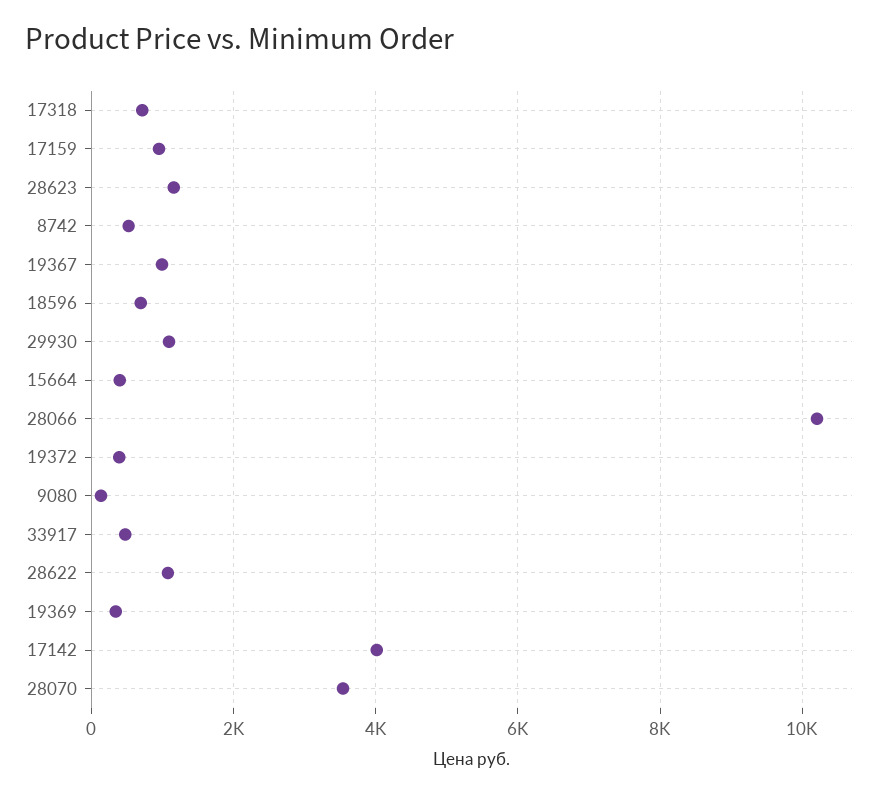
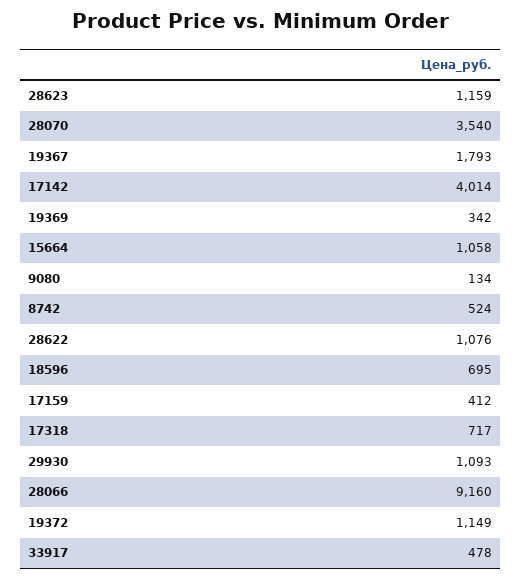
17159: 1000 -> 412
19367: 1000 -> 1793
15664: 400 -> 1058
28066: 10200 -> 9160
19372: 400 -> 1149

